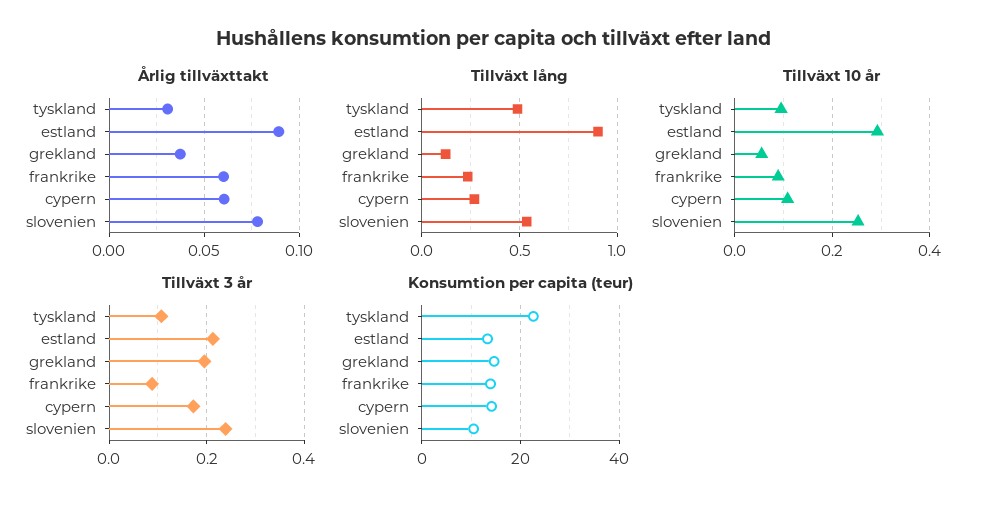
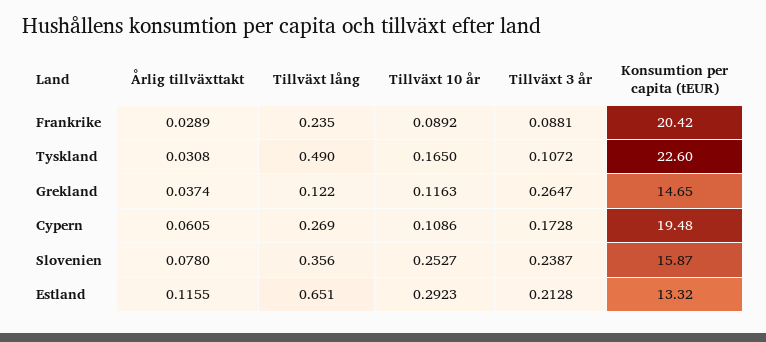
Årlig tillväxttakt, estland: 0.09 -> 0.1155
Årlig tillväxttakt, frankrike: 0.06 -> 0.0289
Tillväxt lång, estland: 0.9 -> 0.651
Tillväxt lång, slovenien: 0.55 -> 0.356
Tillväxt 10 år, tyskland: 0.1 -> 0.165
Tillväxt 10 år, grekland: 0.06 -> 0.1163
Tillväxt 3 år, grekland: 0.2 -> 0.2647
Konsumtion per capita (teur), frankrike: 14 -> 20.42
Konsumtion per capita (teur), cypern: 14 -> 19.48
Konsumtion per capita (teur), slovenien: 10 -> 15.87

